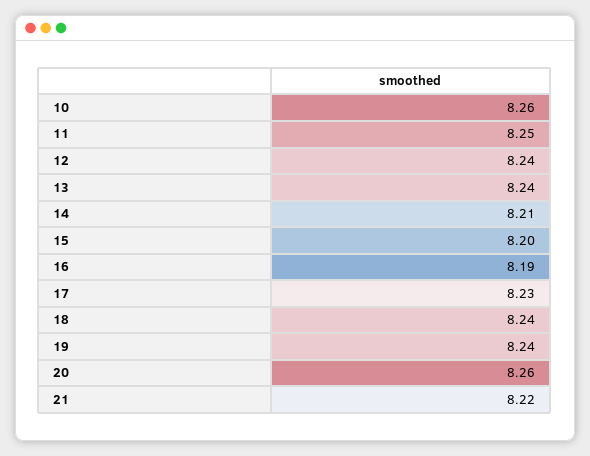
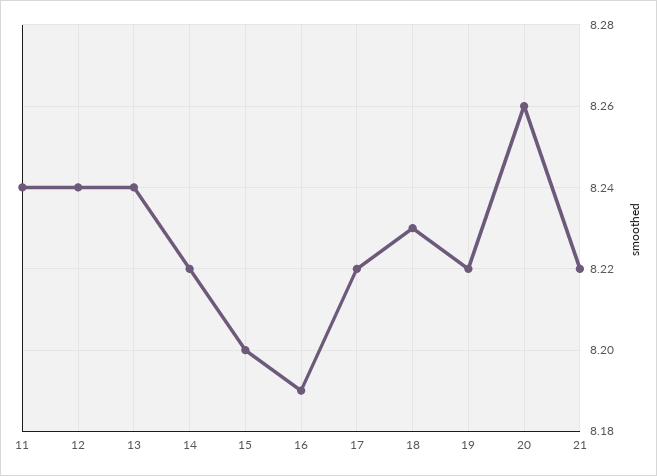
10: 8.26 -> none
11: 8.25 -> 8.24
14: 8.21 -> 8.22
17: 8.23 -> 8.22
18: 8.24 -> 8.23
19: 8.24 -> 8.22

